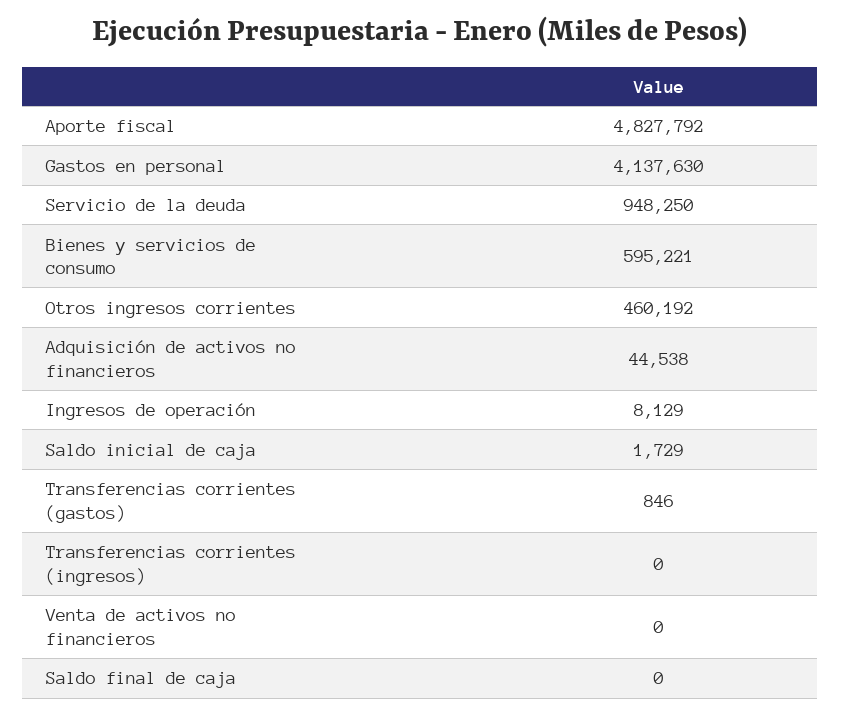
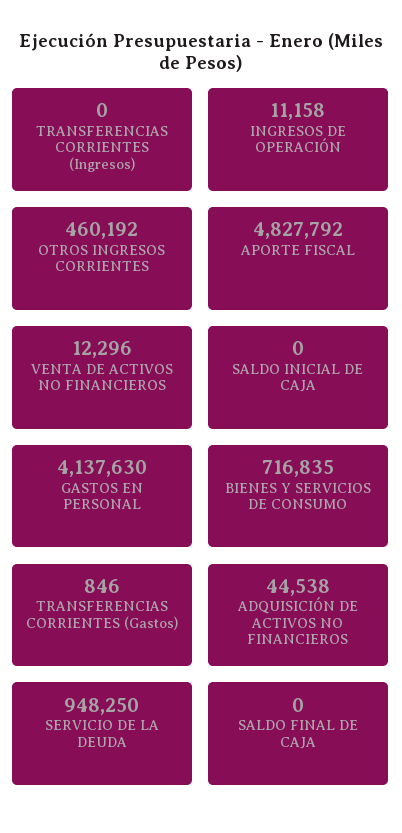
Bienes y servicios de consumo: 595221 -> 716835
Ingresos de operación: 8129 -> 11158
Saldo inicial de caja: 1729 -> 0
Venta de activos no financieros: 0 -> 12296

